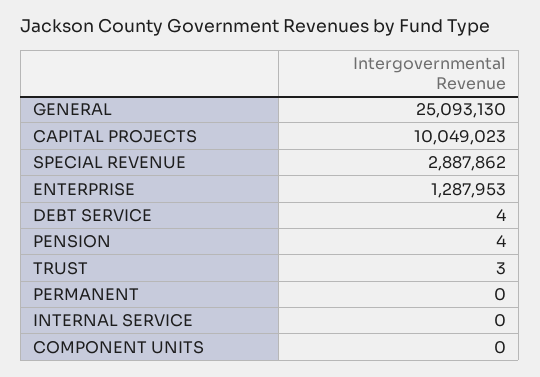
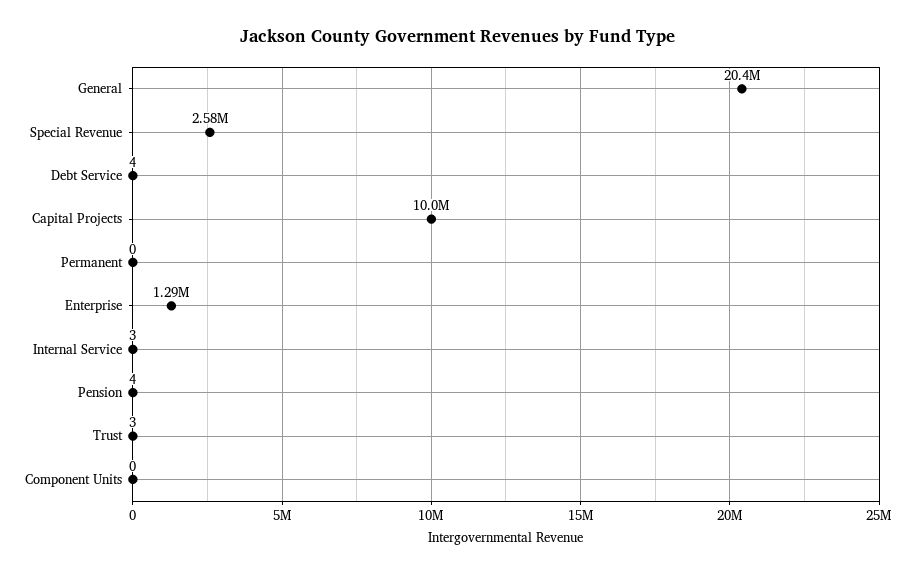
GENERAL: 25093130 -> 20400000
SPECIAL REVENUE: 2887862 -> 2580000
INTERNAL SERVICE: 0 -> 3

